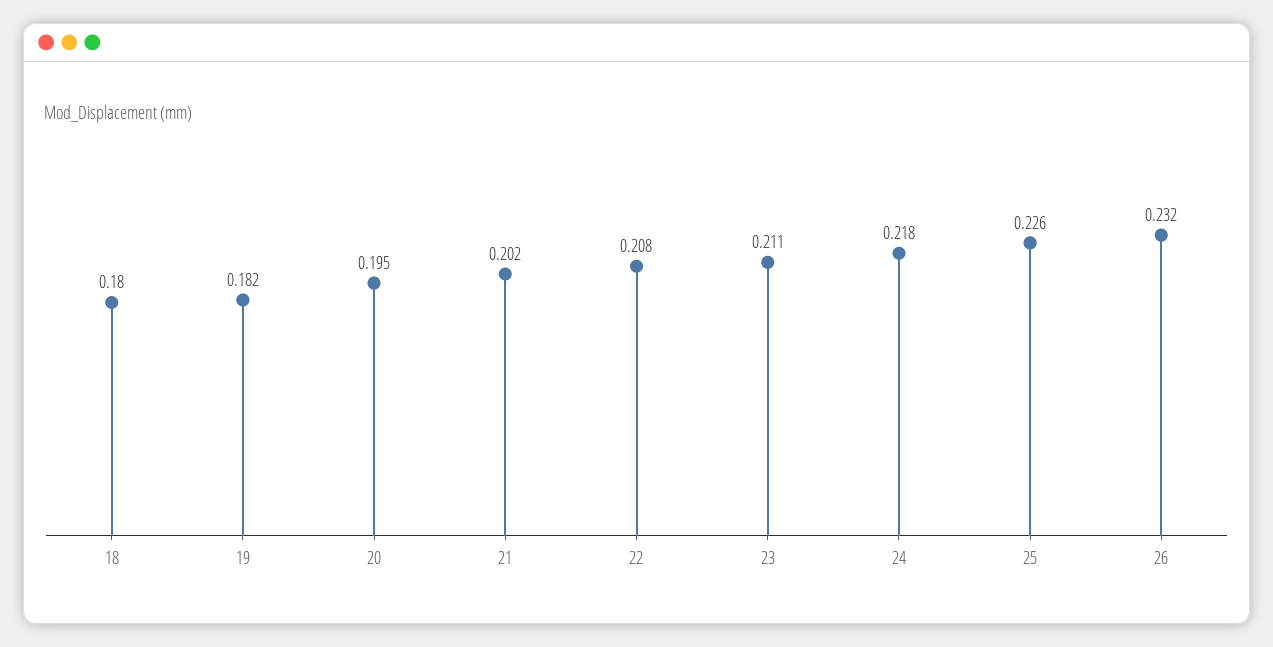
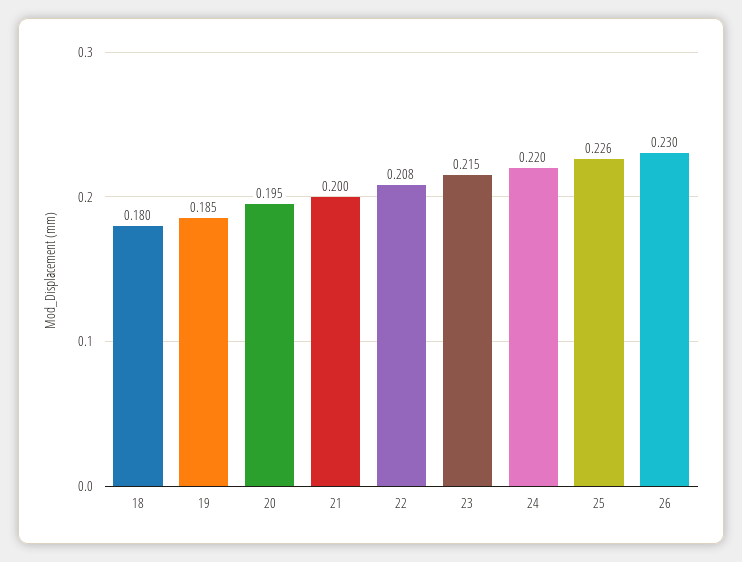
19: 0.182 -> 0.185
21: 0.202 -> 0.2
23: 0.211 -> 0.215
24: 0.218 -> 0.22
26: 0.232 -> 0.23

